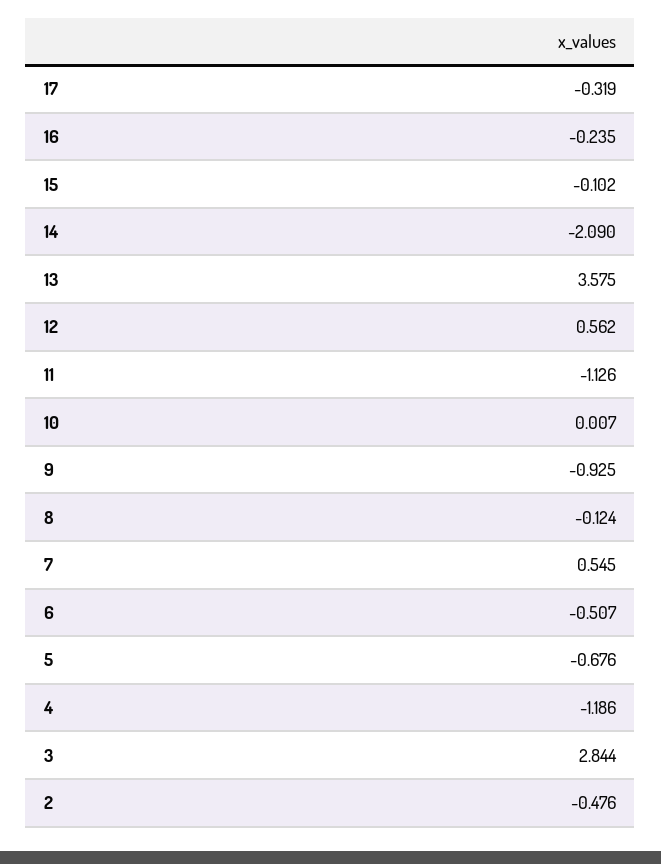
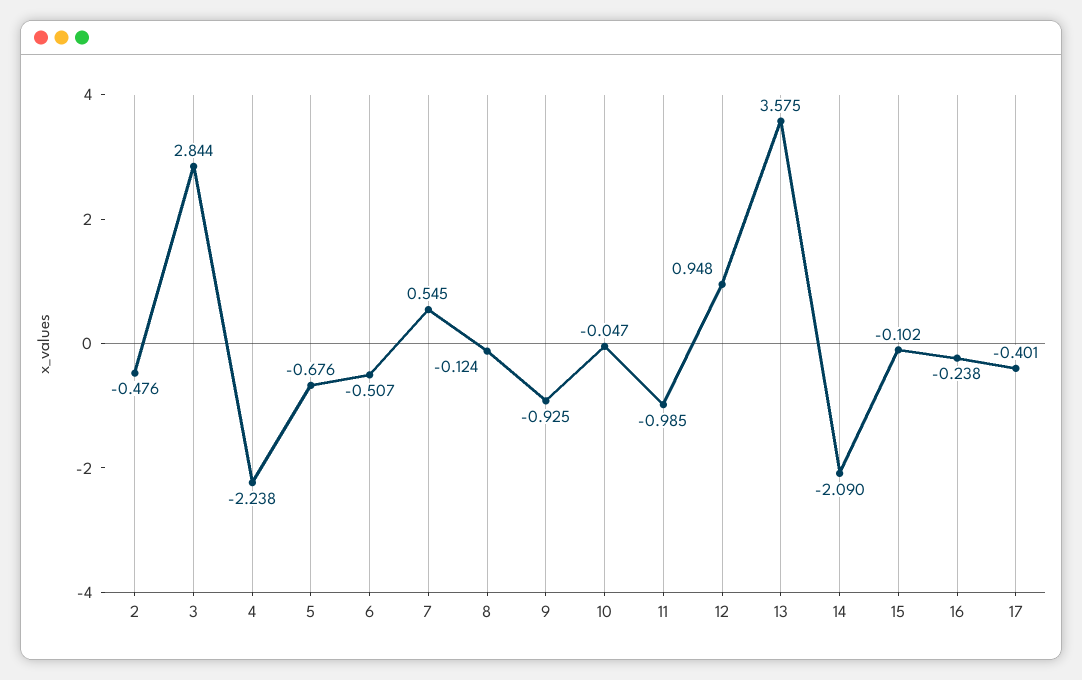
17: -0.319 -> -0.401
16: -0.235 -> -0.238
12: 0.562 -> 0.948
11: -1.126 -> -0.985
10: 0.007 -> -0.047
4: -1.186 -> -2.238

